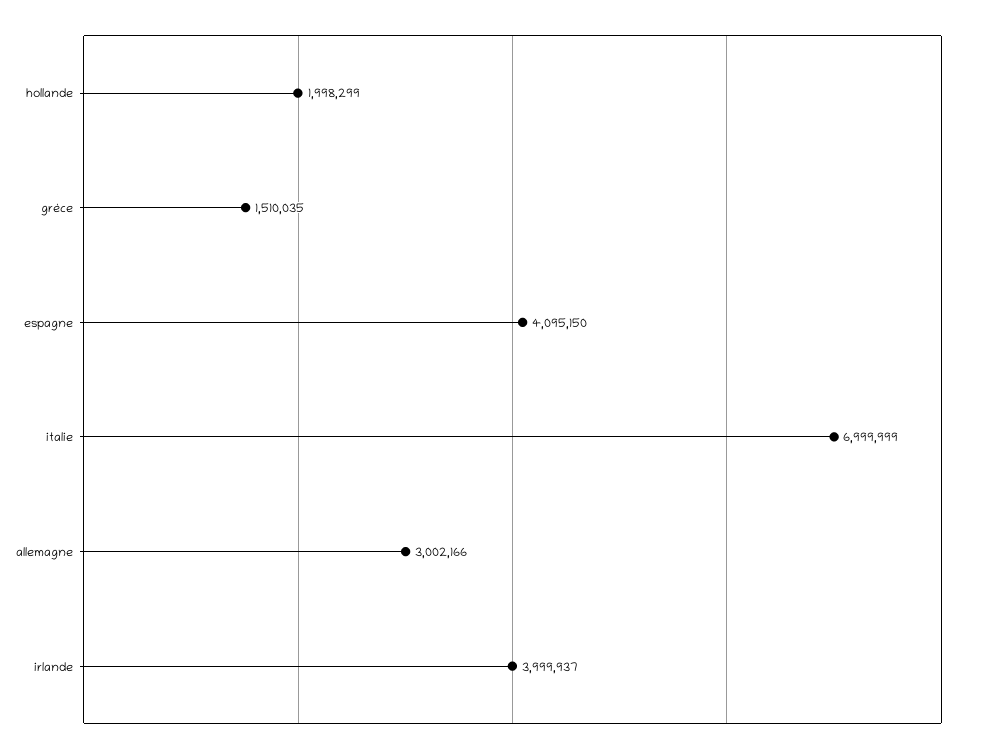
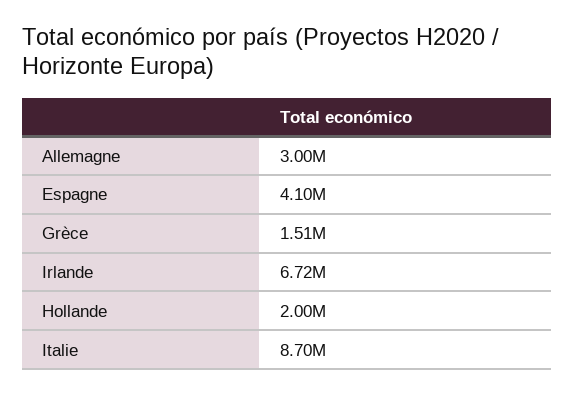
italie: 6999999 -> 8700000
irlande: 3999937 -> 6720000

